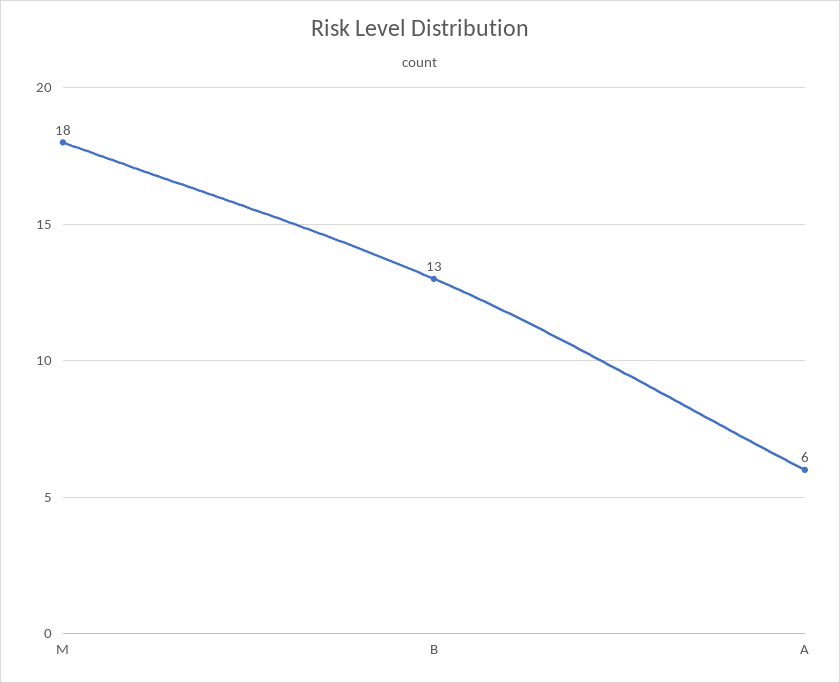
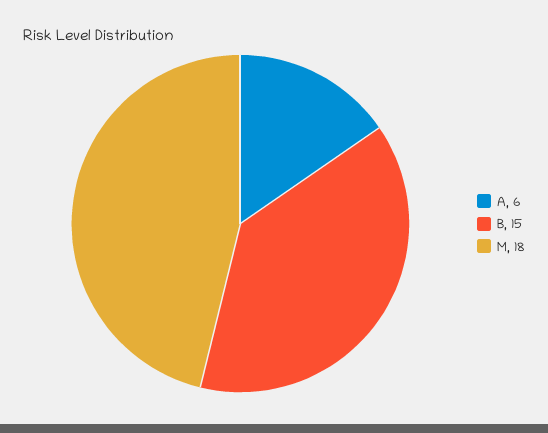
B: 13 -> 15

